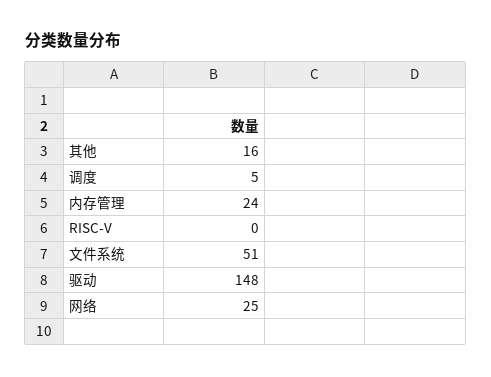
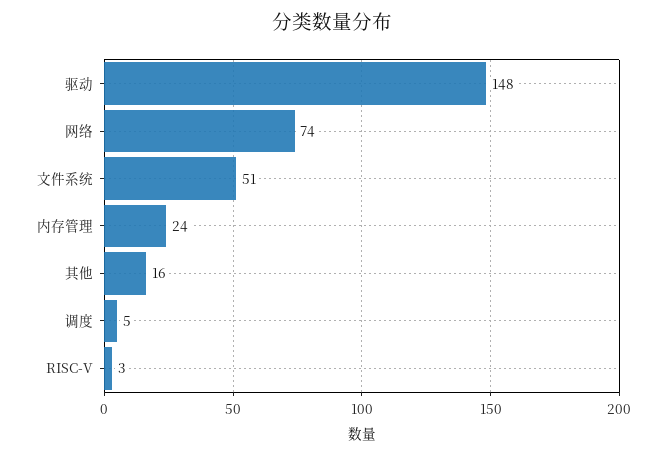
RISC-V: 0 -> 3
网络: 25 -> 74

